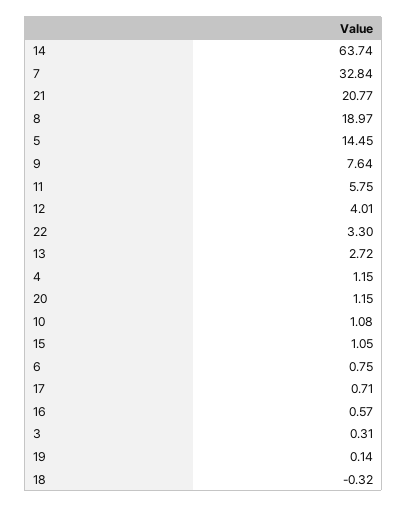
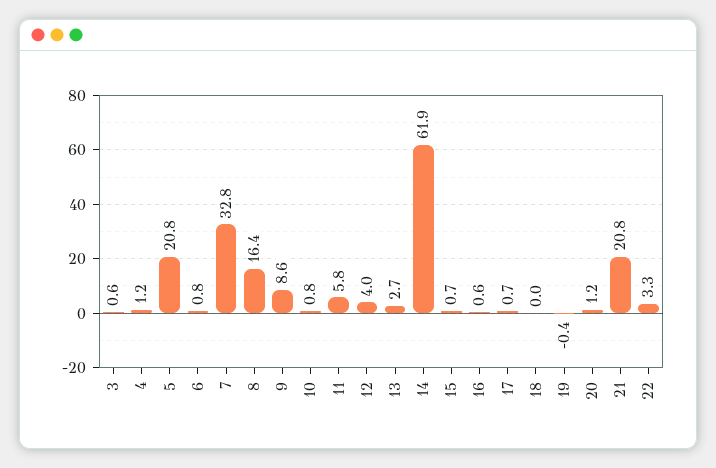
14: 63.74 -> 61.9
8: 18.97 -> 16.4
5: 14.45 -> 20.8
9: 7.64 -> 8.6
10: 1.08 -> 0.8
15: 1.05 -> 0.7
3: 0.31 -> 0.6
19: 0.14 -> -0.4
18: -0.32 -> 0

